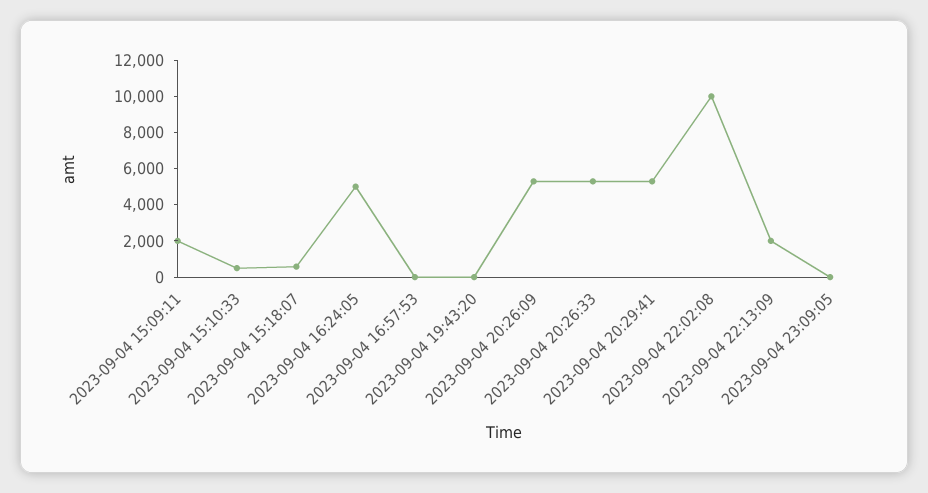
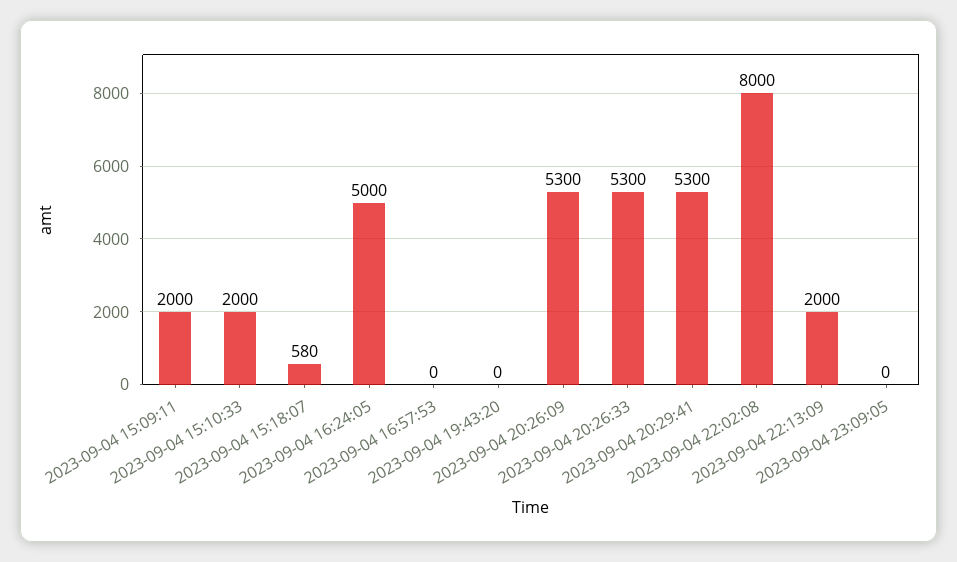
2023-09-04 15:10:33: 500 -> 2000
2023-09-04 22:02:08: 10000 -> 8000

